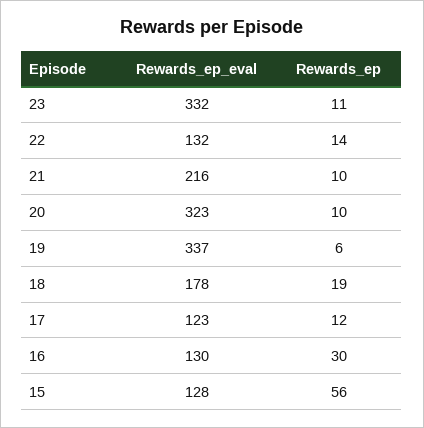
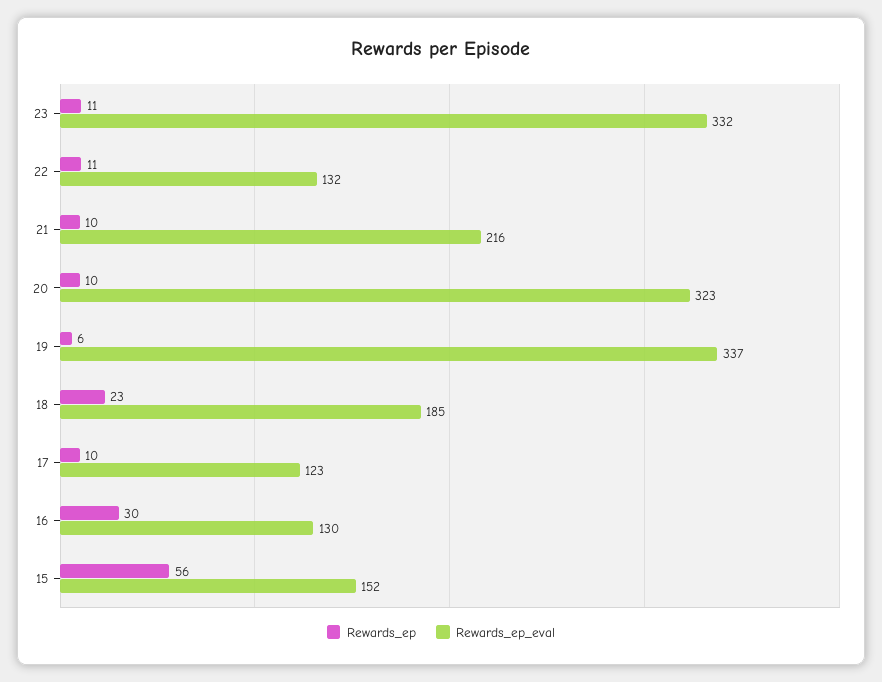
Rewards_ep, 22: 14 -> 11
Rewards_ep_eval, 18: 178 -> 185
Rewards_ep, 18: 19 -> 23
Rewards_ep, 17: 12 -> 10
Rewards_ep_eval, 15: 128 -> 152

